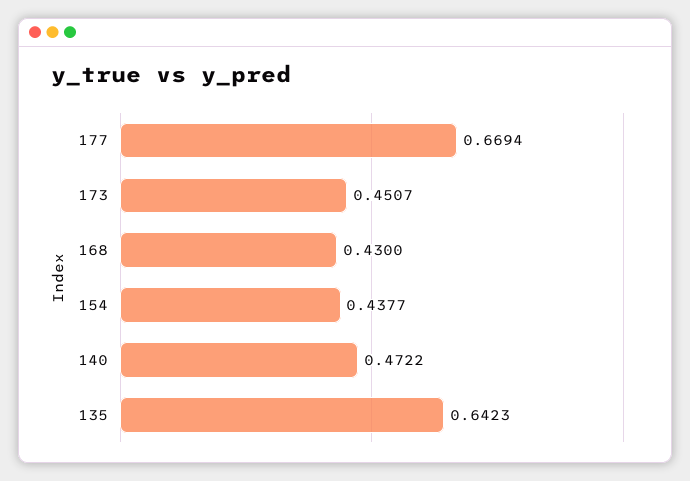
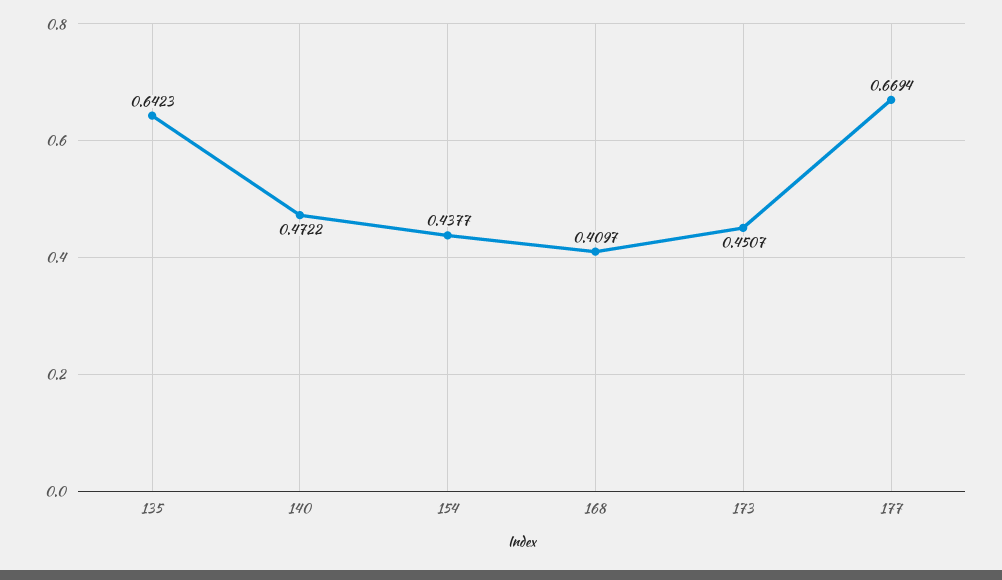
168: 0.43 -> 0.4097

